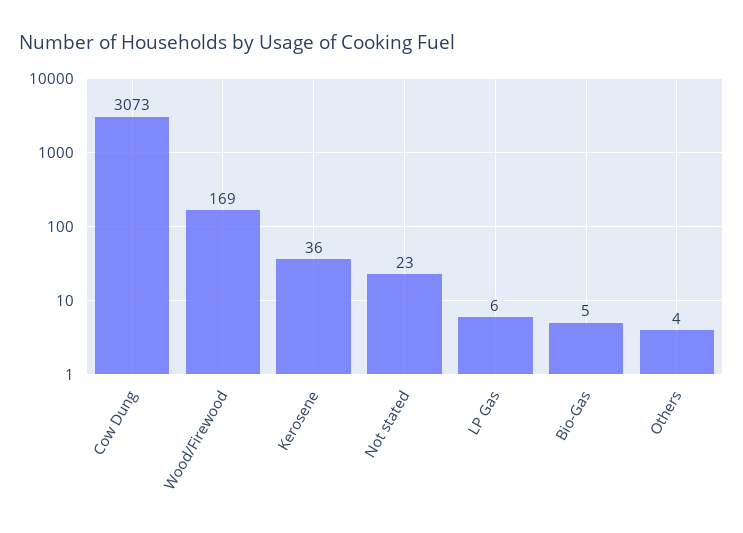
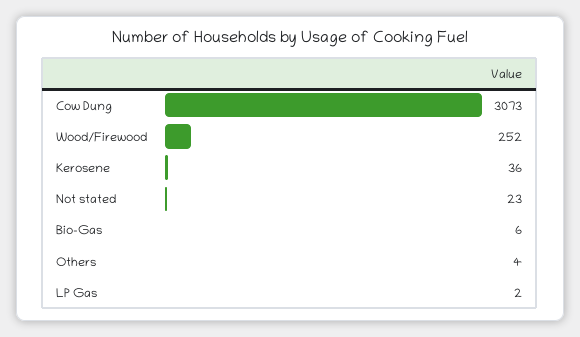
Wood/Firewood: 169 -> 252
LP Gas: 6 -> 2
Bio-Gas: 5 -> 6

